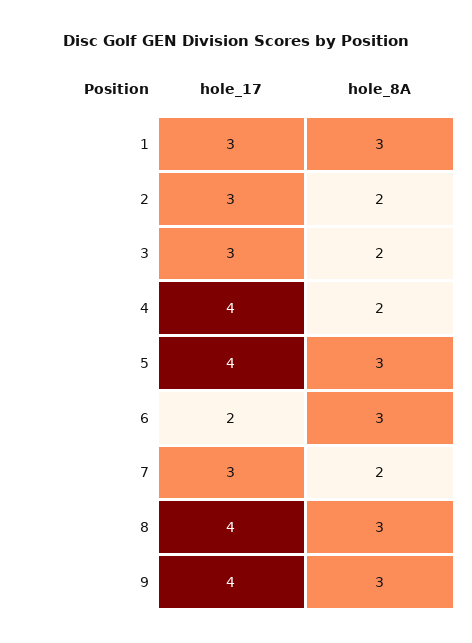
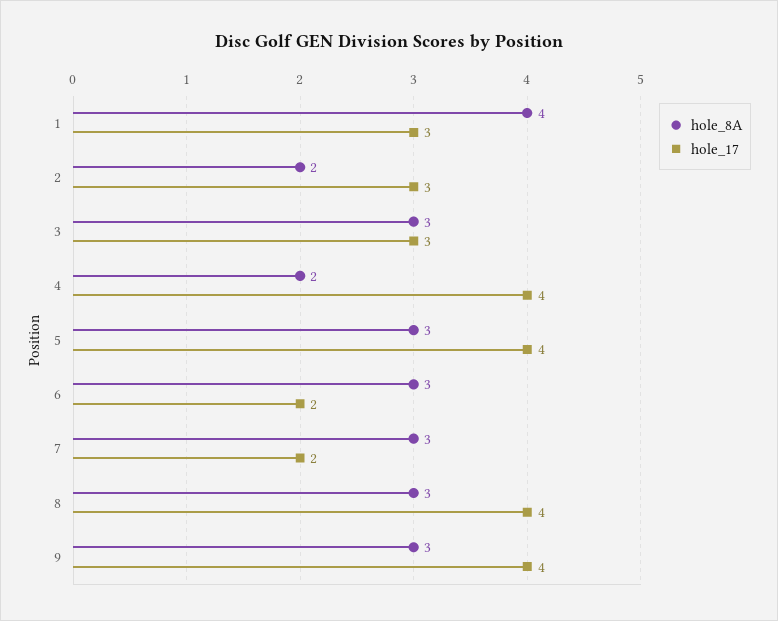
hole_8A, 1: 3 -> 4
hole_8A, 3: 2 -> 3
hole_17, 7: 3 -> 2
hole_8A, 7: 2 -> 3

